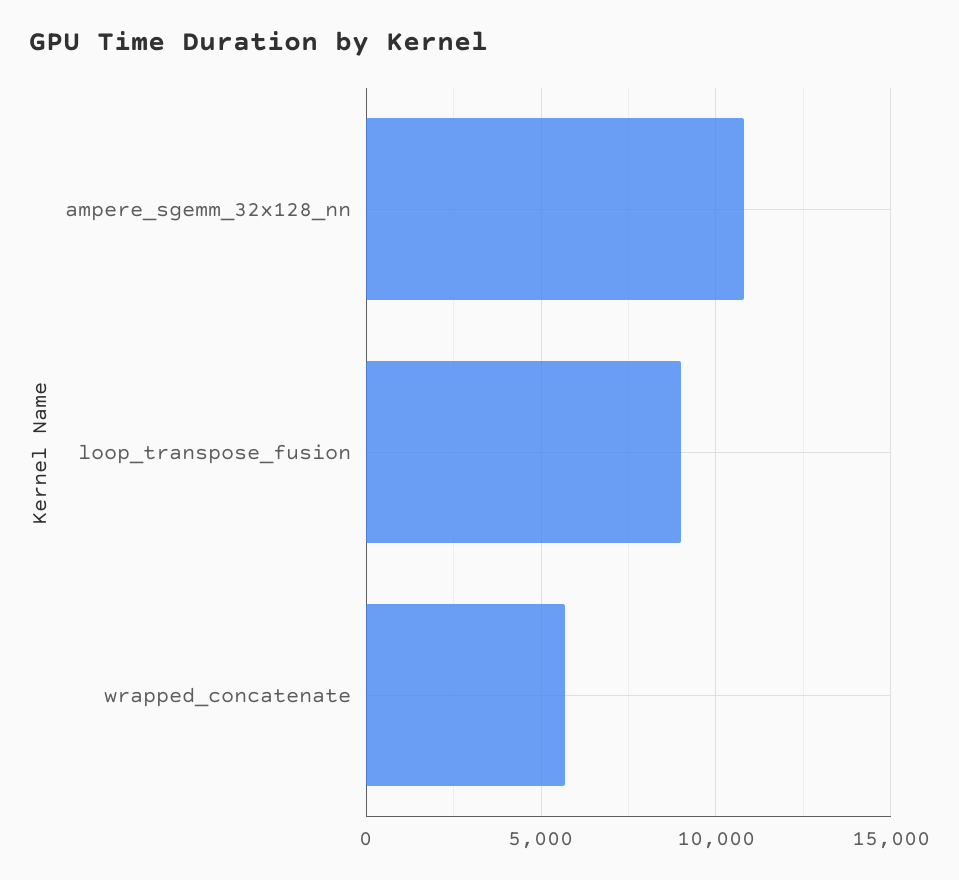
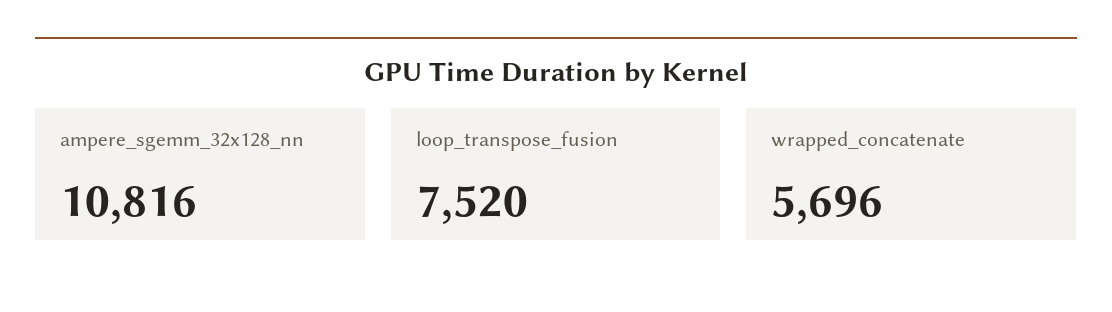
loop_transpose_fusion: 9000 -> 7520

